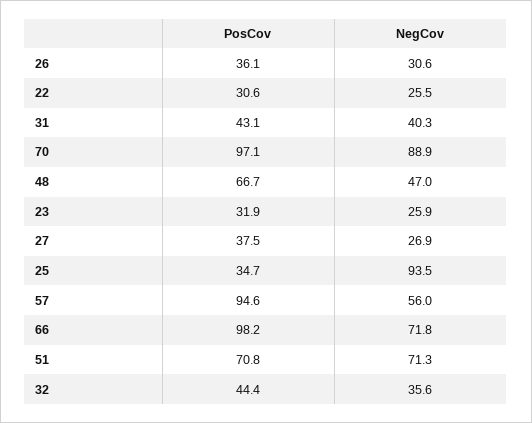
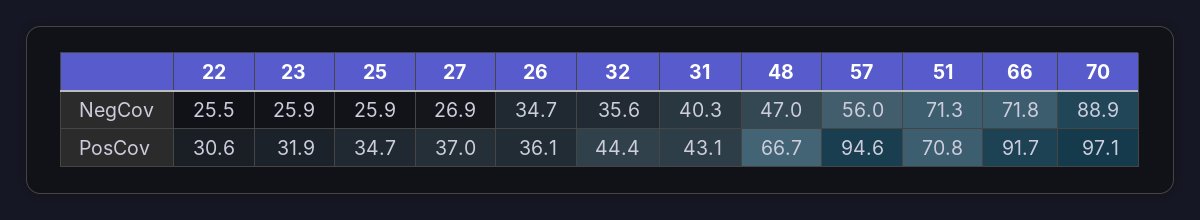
NegCov, 26: 30.6 -> 34.7
PosCov, 27: 37.5 -> 37
NegCov, 25: 93.5 -> 25.9
PosCov, 66: 98.2 -> 91.7

